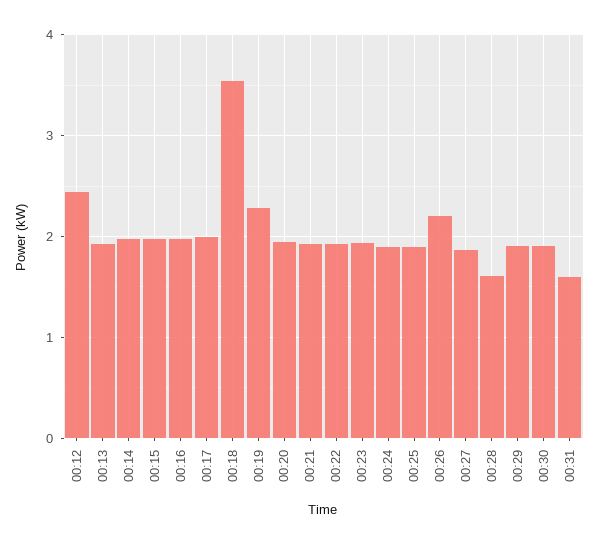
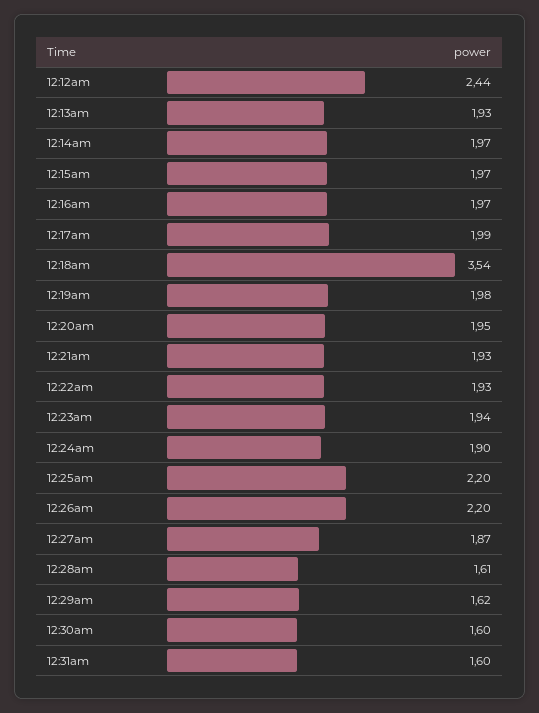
00:19: 2.3 -> 1.98
00:25: 1.9 -> 2.2
00:29: 1.9 -> 1.62
00:30: 1.9 -> 1.6

